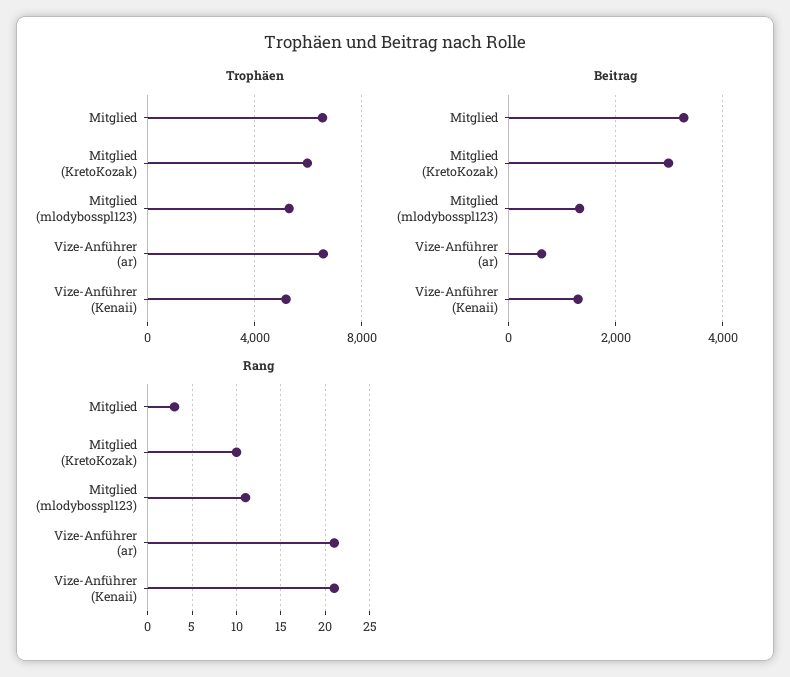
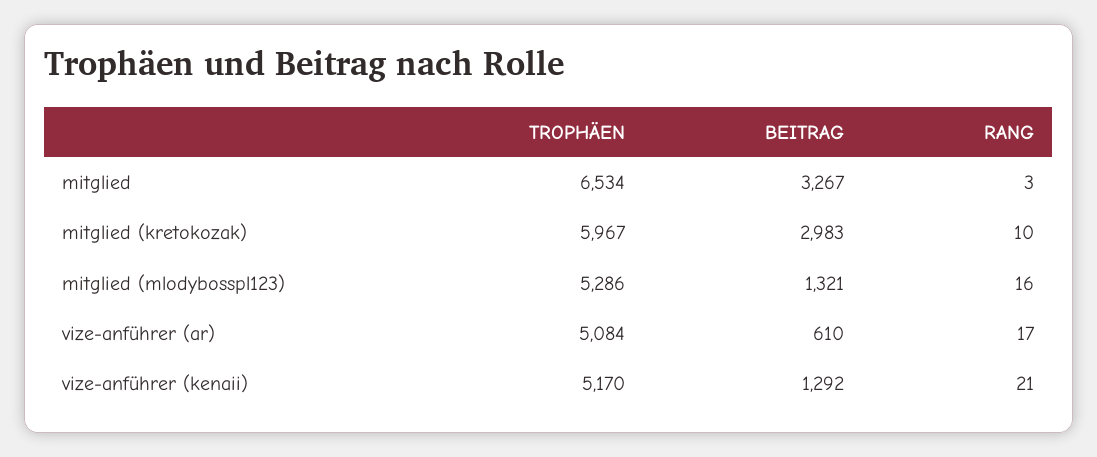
Trophäen, Vize-Anführer (ar): 6500 -> 5084
Rang, Mitglied (mlodybosspl123): 11 -> 16
Rang, Vize-Anführer (ar): 21 -> 17

